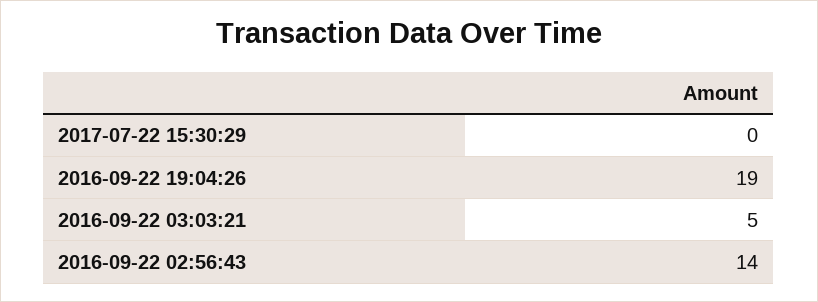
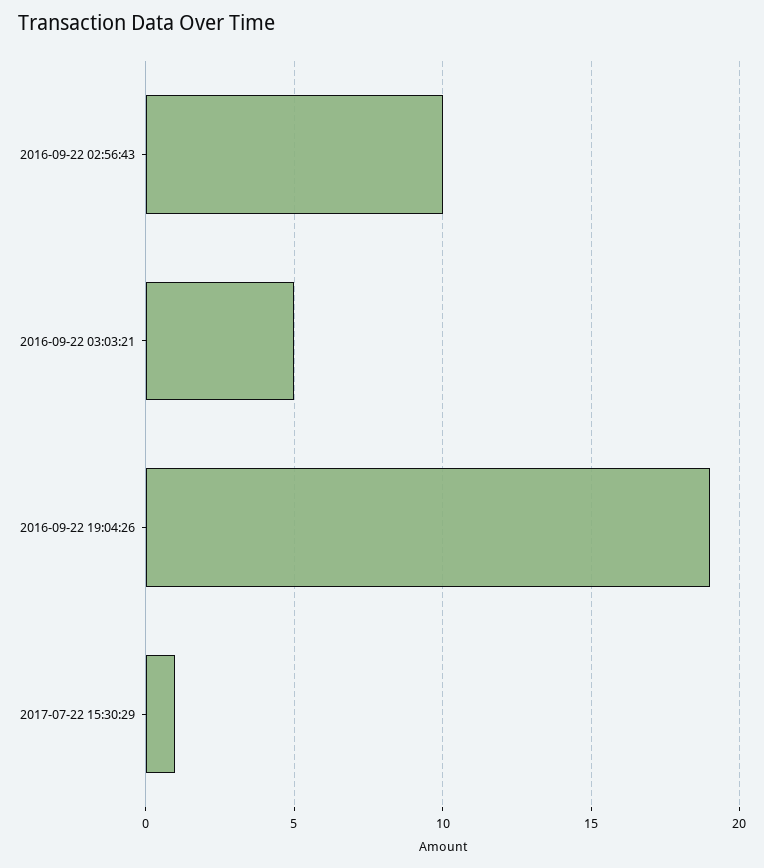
2017-07-22 15:30:29: 0 -> 1
2016-09-22 02:56:43: 14 -> 10

